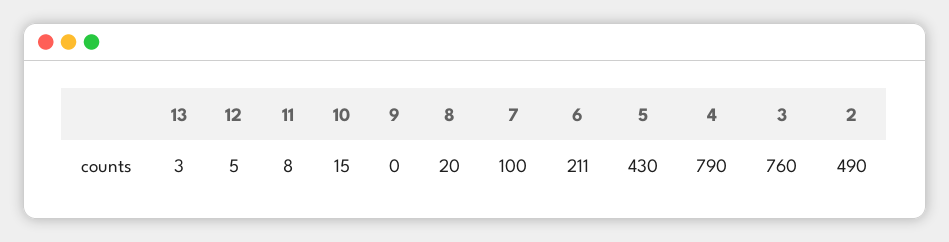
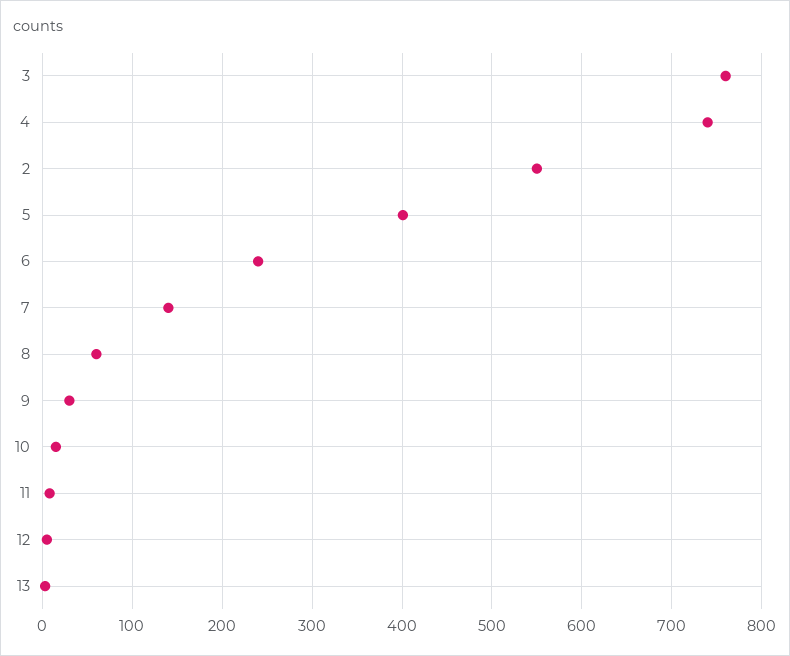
9: 0 -> 30
8: 20 -> 60
7: 100 -> 140
6: 211 -> 240
5: 430 -> 400
4: 790 -> 740
2: 490 -> 550

